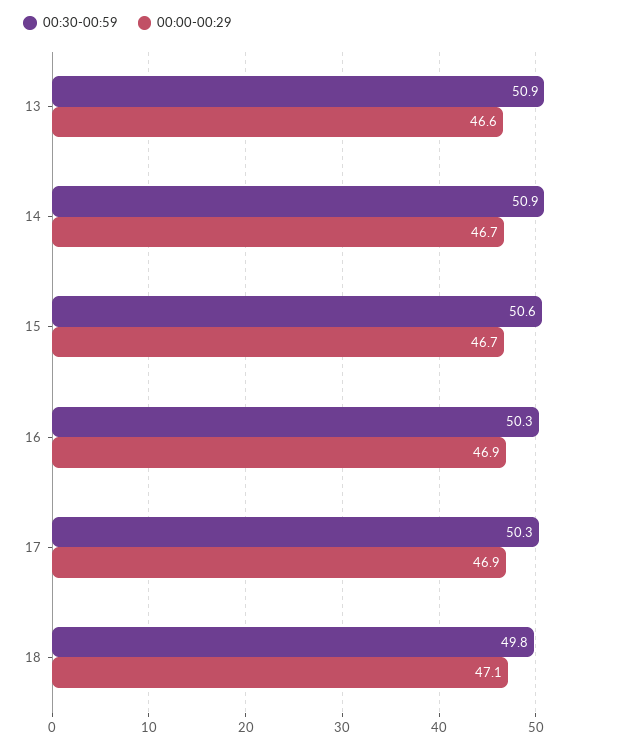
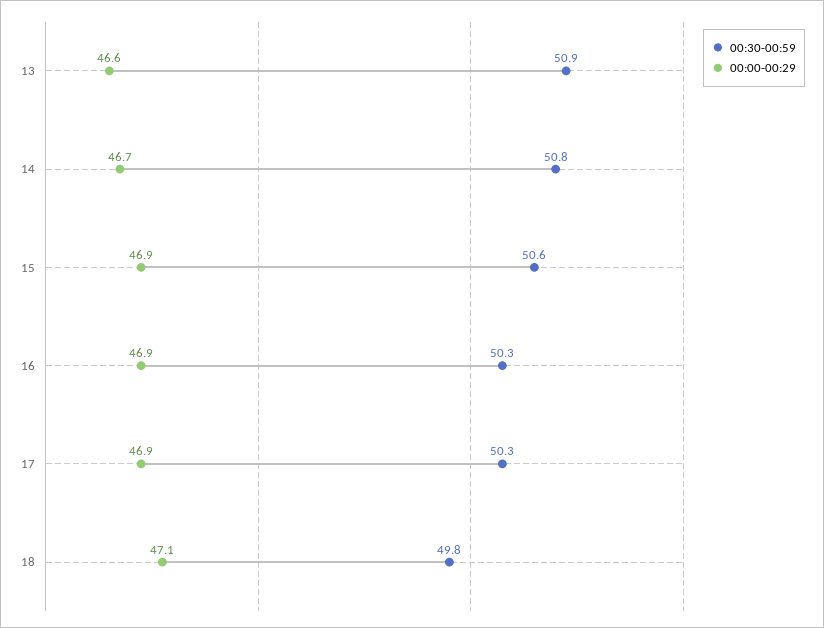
00:30-00:59, 14: 50.9 -> 50.8
00:00-00:29, 15: 46.7 -> 46.9

